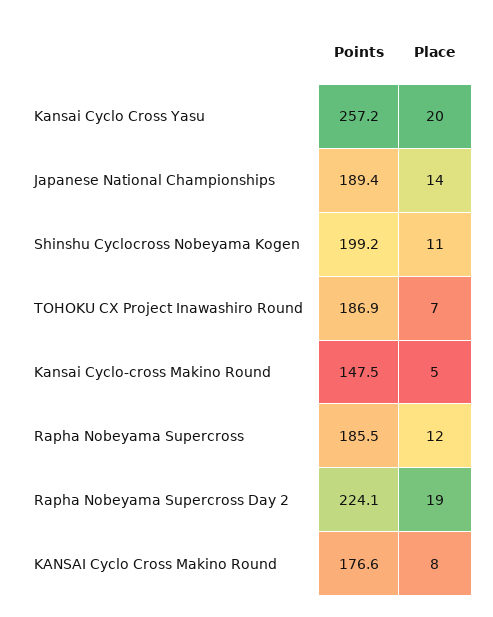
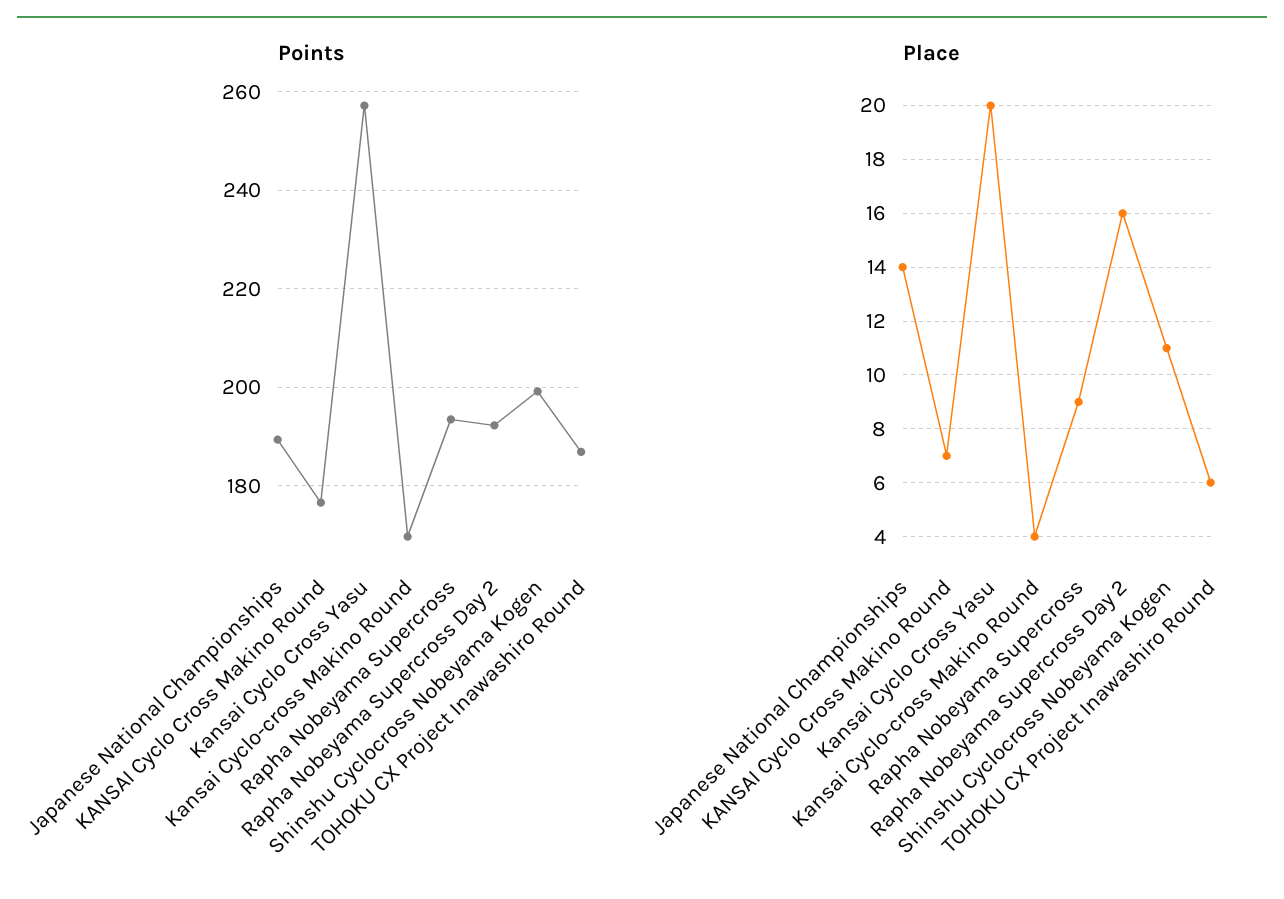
Place, TOHOKU CX Project Inawashiro Round: 7 -> 6
Points, Kansai Cyclo-cross Makino Round: 147.5 -> 170
Place, Kansai Cyclo-cross Makino Round: 5 -> 4
Points, Rapha Nobeyama Supercross: 185.5 -> 194
Place, Rapha Nobeyama Supercross: 12 -> 9
Points, Rapha Nobeyama Supercross Day 2: 224.1 -> 192
Place, Rapha Nobeyama Supercross Day 2: 19 -> 16
Place, KANSAI Cyclo Cross Makino Round: 8 -> 7

